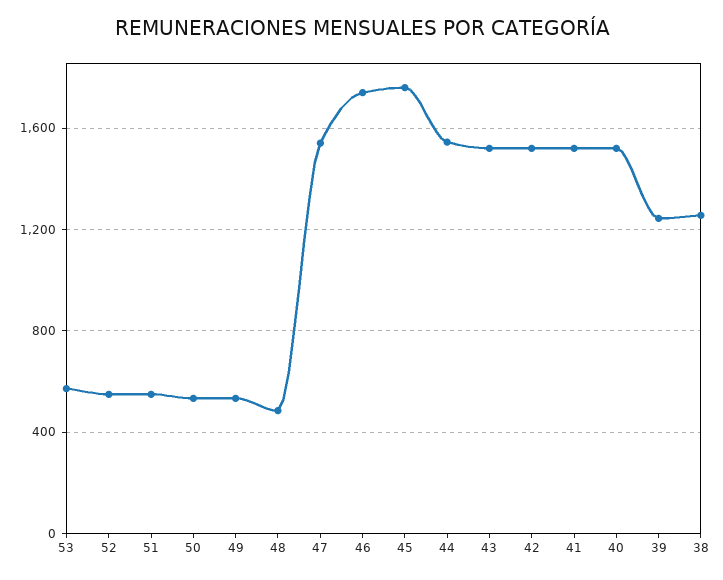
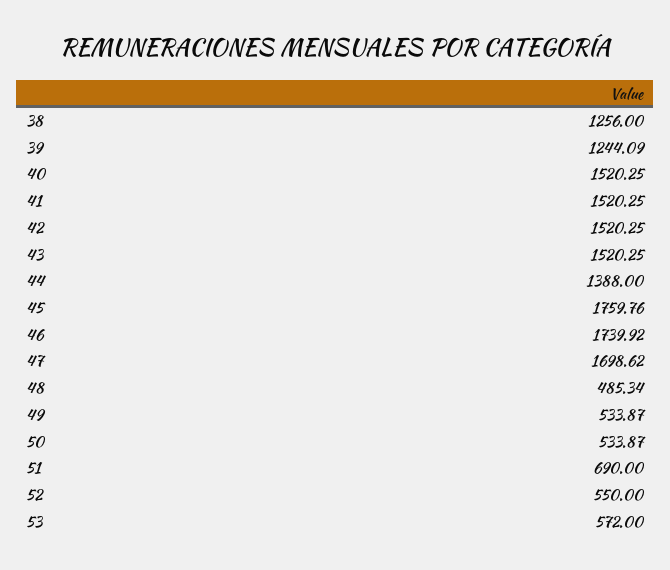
51: 550 -> 690
47: 1550 -> 1698.62
44: 1550 -> 1388

